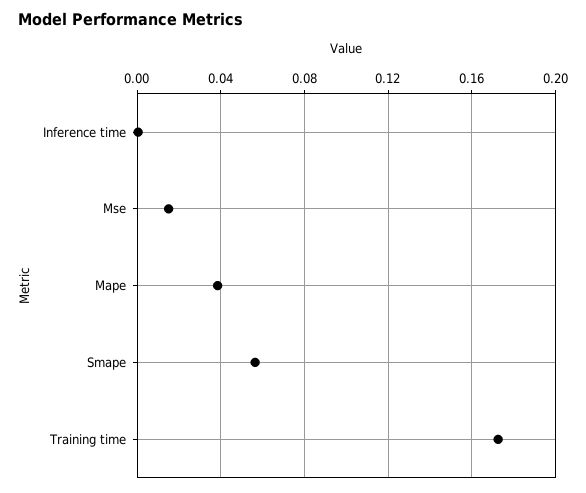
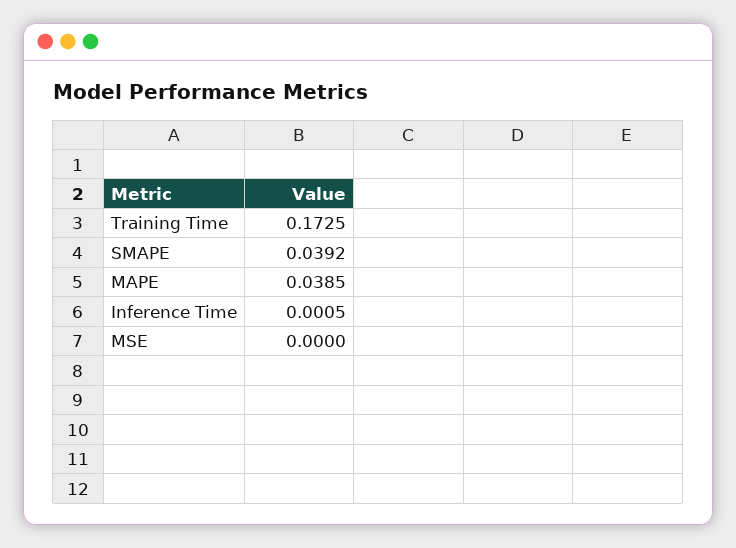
Mse: 0.015 -> 0
Smape: 0.055 -> 0.0392

